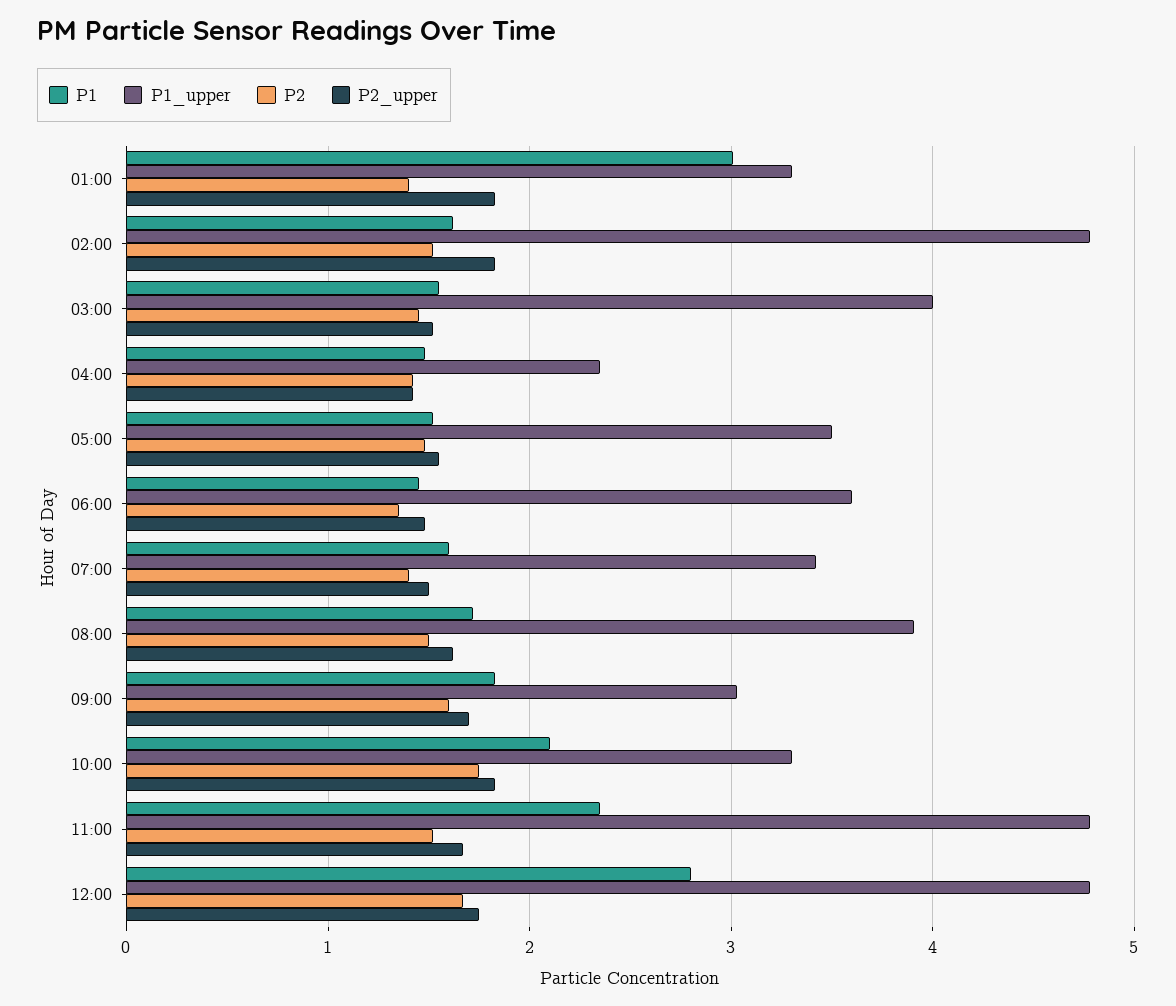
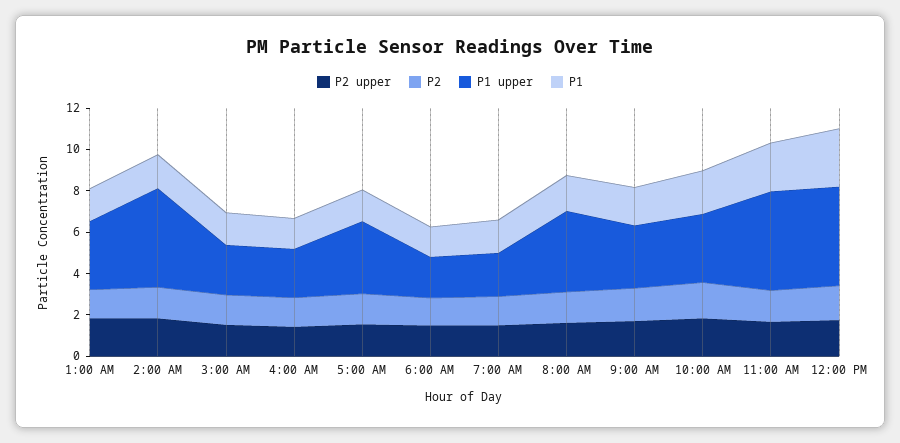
P1, 01:00: 3 -> 1.5
P1_upper, 03:00: 4 -> 2.5
P1_upper, 06:00: 3.6 -> 2
P1_upper, 07:00: 3.4 -> 2

